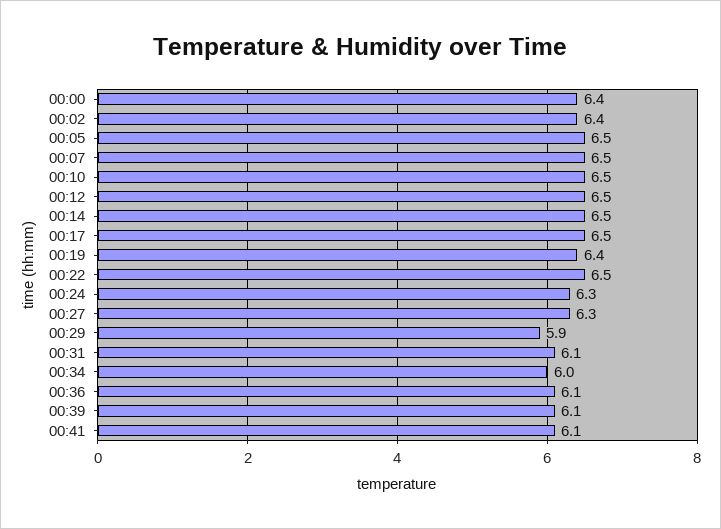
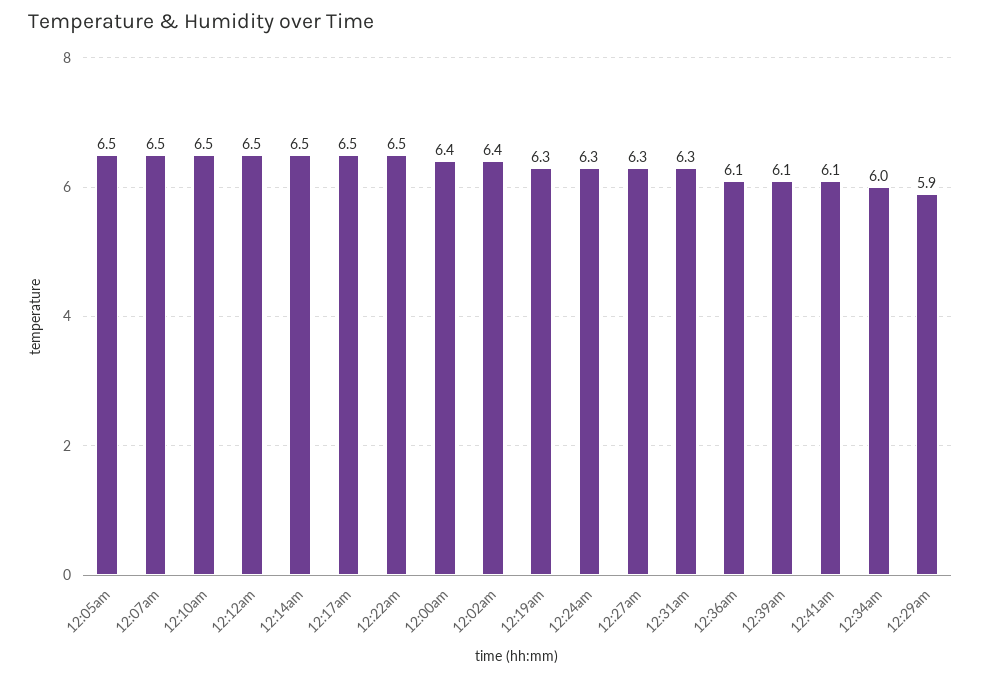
00:19: 6.4 -> 6.3
00:31: 6.1 -> 6.3

